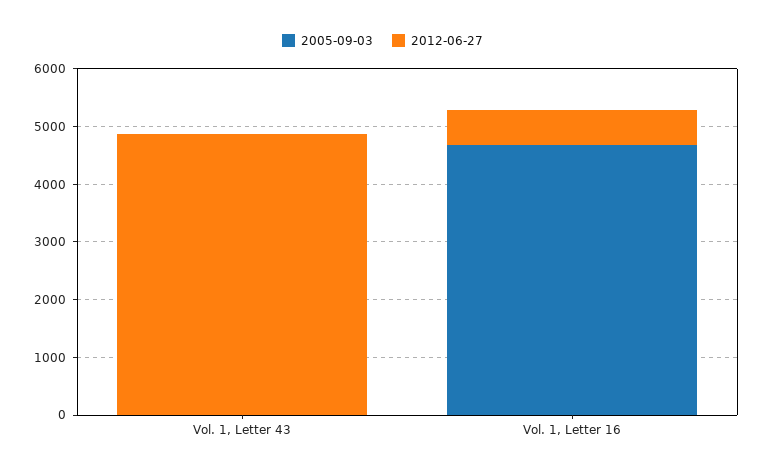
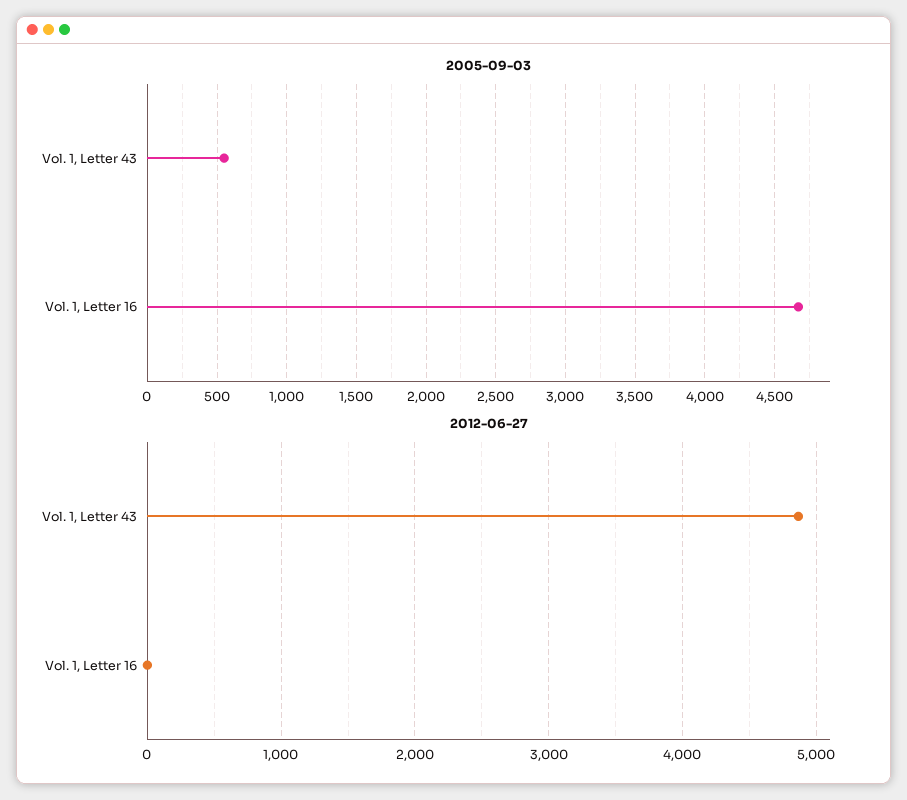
2005-09-03, Vol. 1, Letter 43: 0 -> 550
2012-06-27, Vol. 1, Letter 16: 600 -> 0

